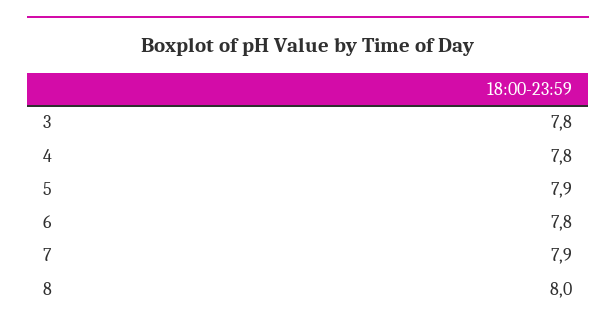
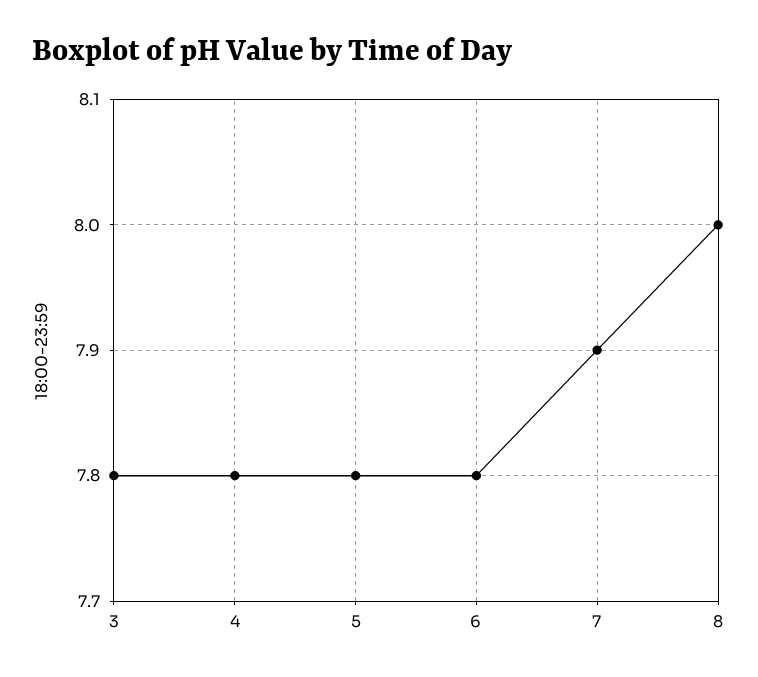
5: 7.9 -> 7.8

